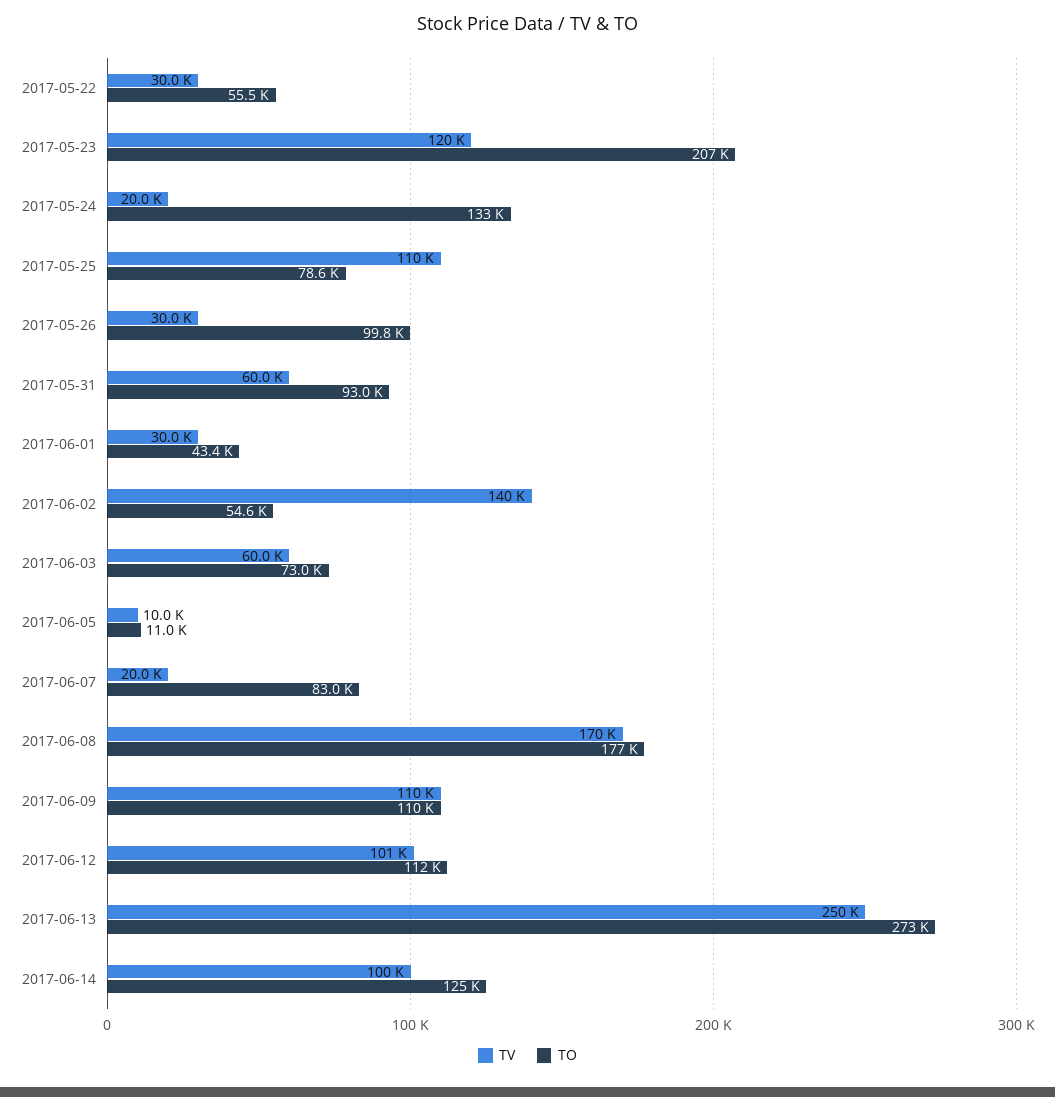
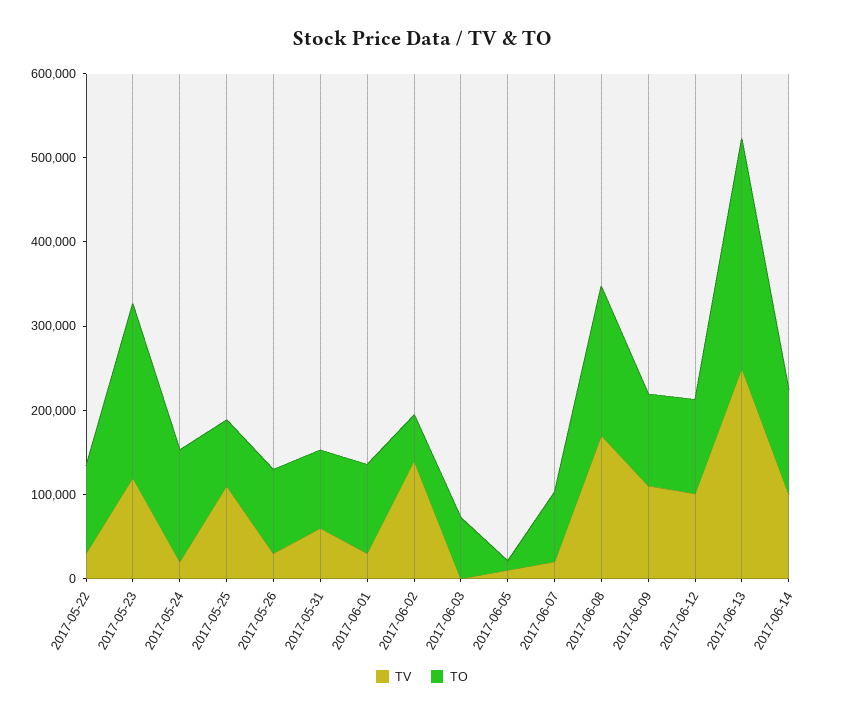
TO, 2017-05-22: 55500 -> 100000
TO, 2017-06-01: 43400 -> 100000
TV, 2017-06-03: 60000 -> 0

